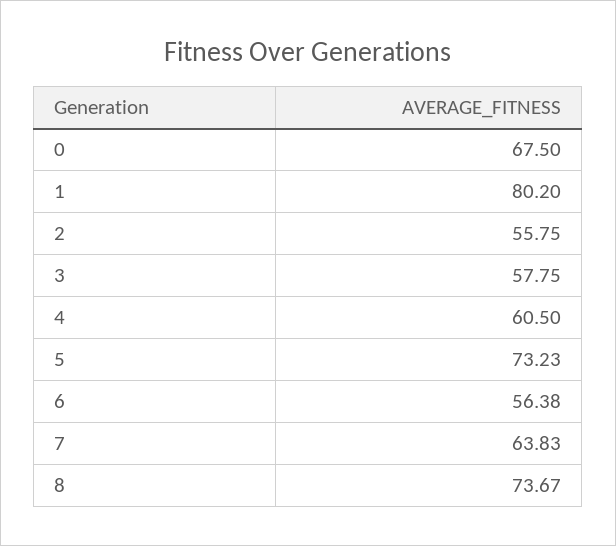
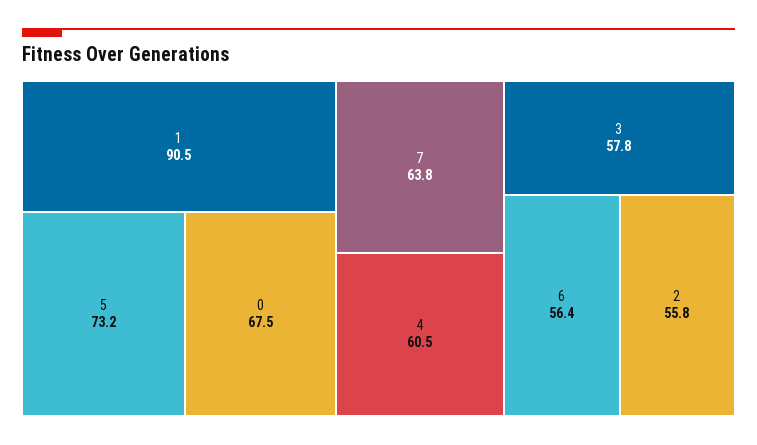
1: 80.2 -> 90.5
8: 73.67 -> none

